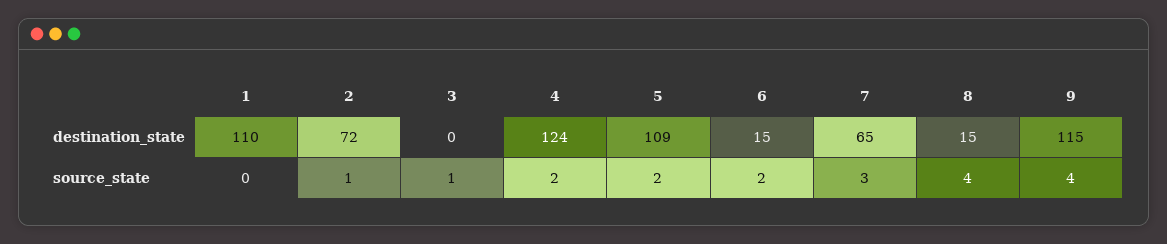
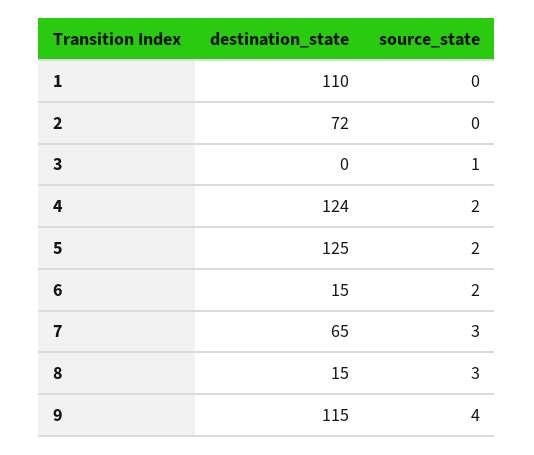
5, destination_state: 109 -> 125
2, source_state: 1 -> 0
8, source_state: 4 -> 3

